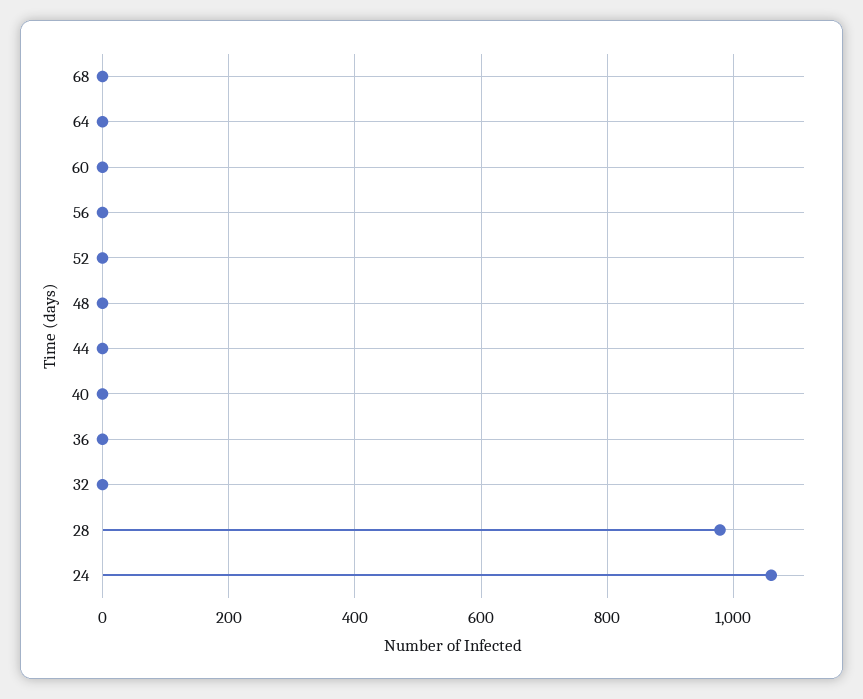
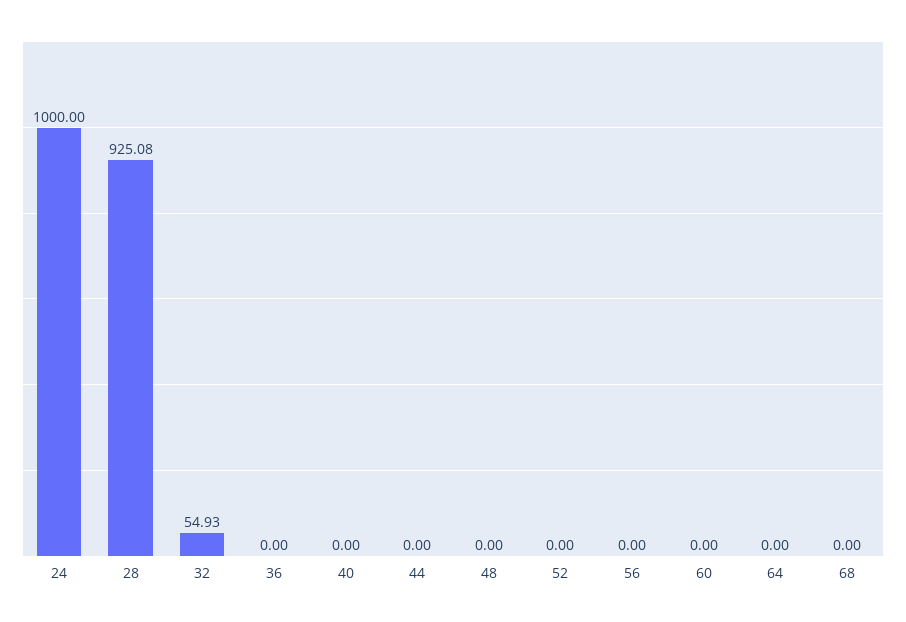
32: 0 -> 54.93
28: 980 -> 925.08
24: 1060 -> 1000

